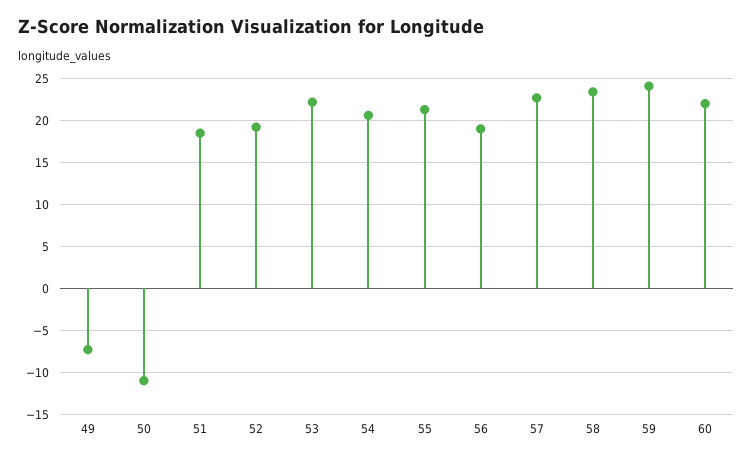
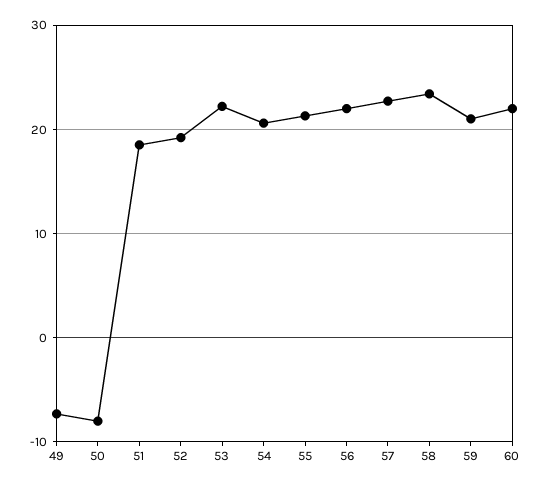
50: -11 -> -8
56: 19 -> 22
59: 24 -> 21

